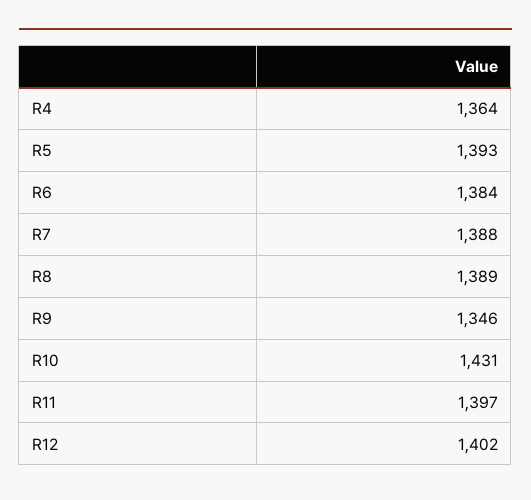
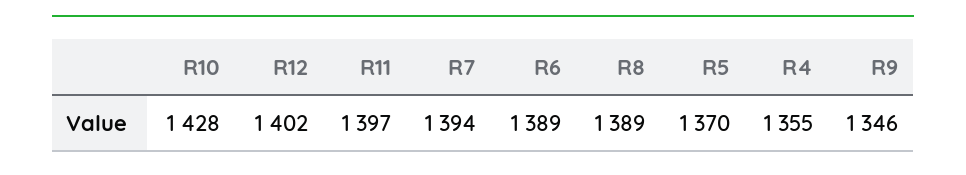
R4: 1364 -> 1355
R5: 1393 -> 1370
R6: 1384 -> 1389
R7: 1388 -> 1394
R10: 1431 -> 1428

